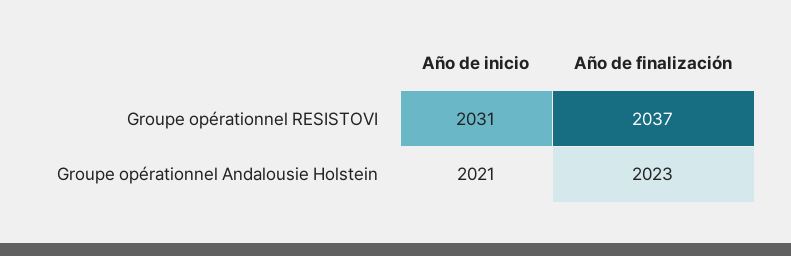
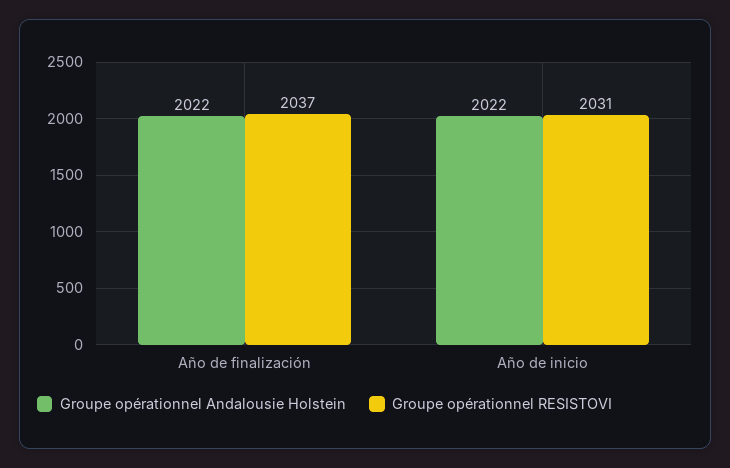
Groupe opérationnel Andalousie Holstein, Año de inicio: 2021 -> 2022
Groupe opérationnel Andalousie Holstein, Año de finalización: 2023 -> 2022

